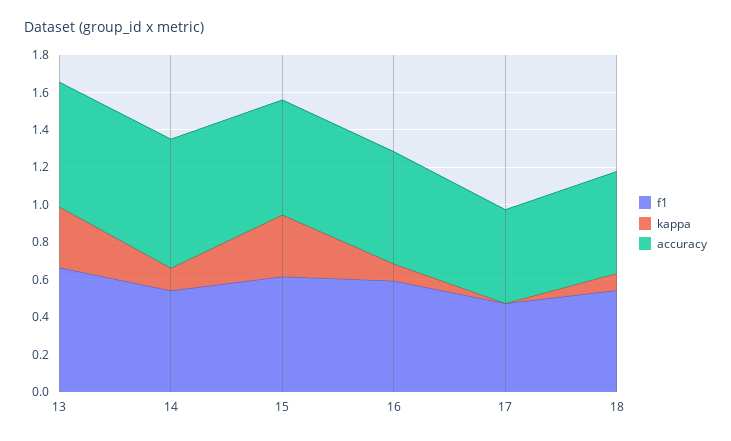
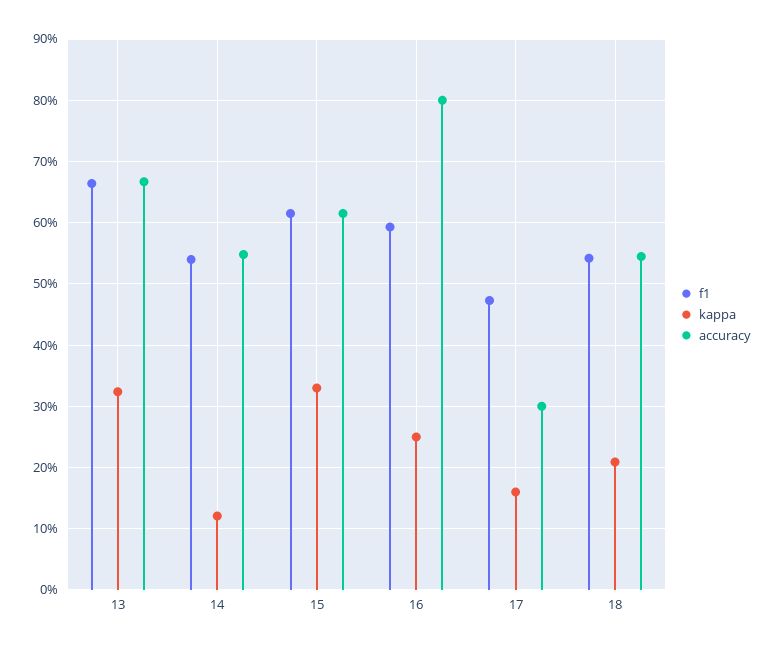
accuracy, 14: 0.7 -> 0.55
kappa, 16: 0.1 -> 0.25
accuracy, 16: 0.6 -> 0.8
kappa, 17: 0 -> 0.16
accuracy, 17: 0.5 -> 0.3
kappa, 18: 0.1 -> 0.21

